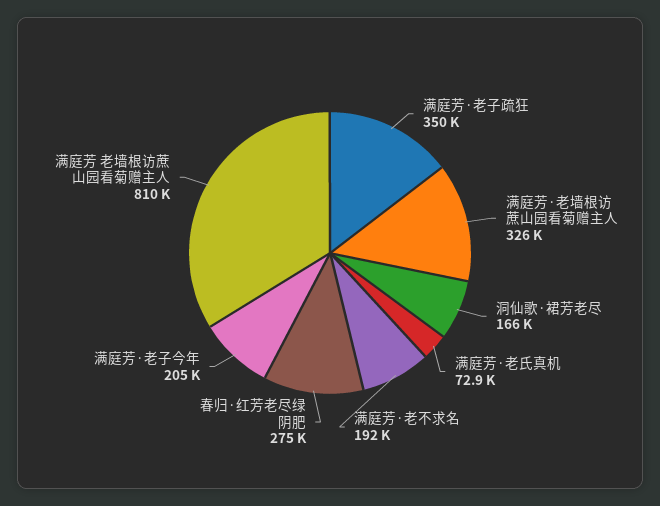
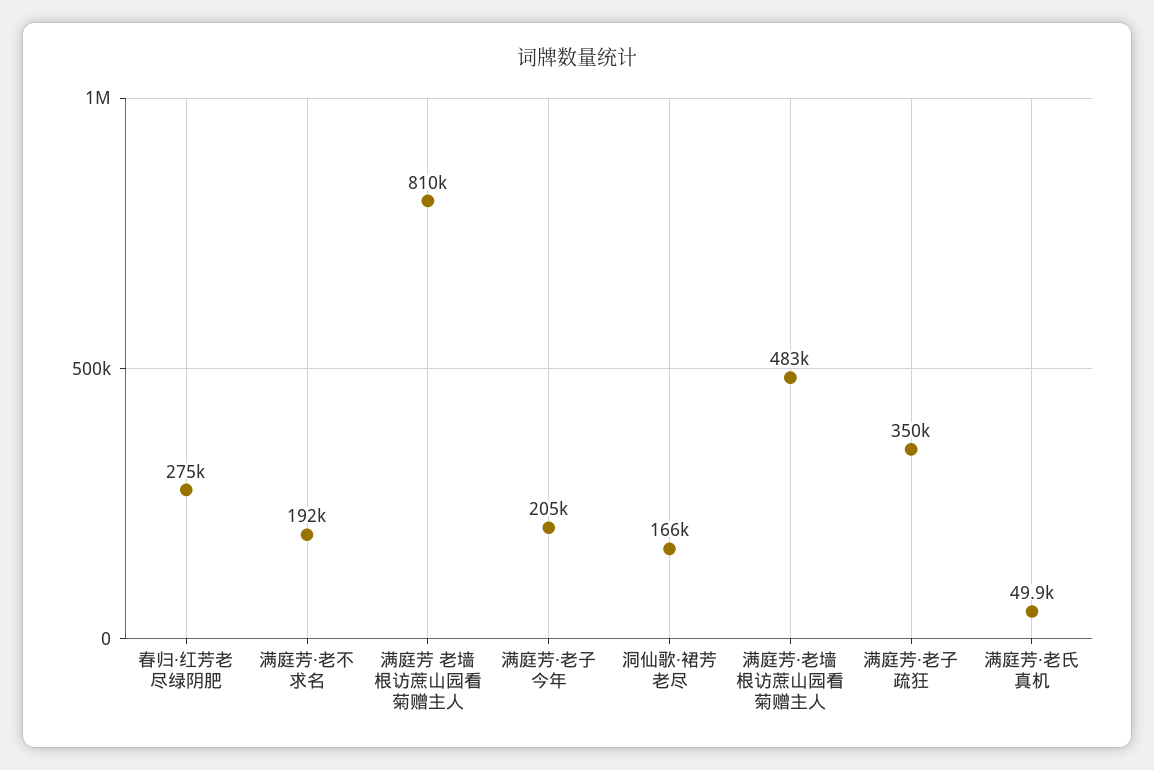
满庭芳·老墙根访蔗山园看菊赠主人: 326000 -> 483000
满庭芳·老氏真机: 72900 -> 49900

